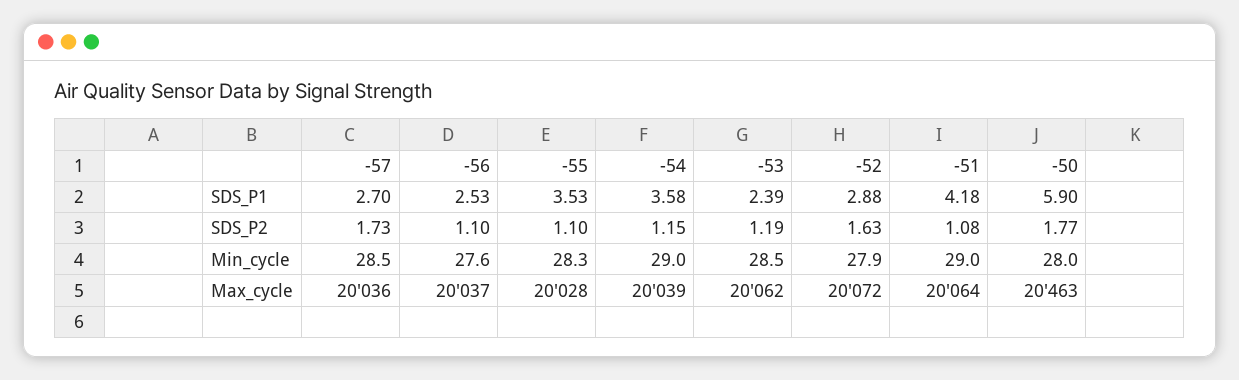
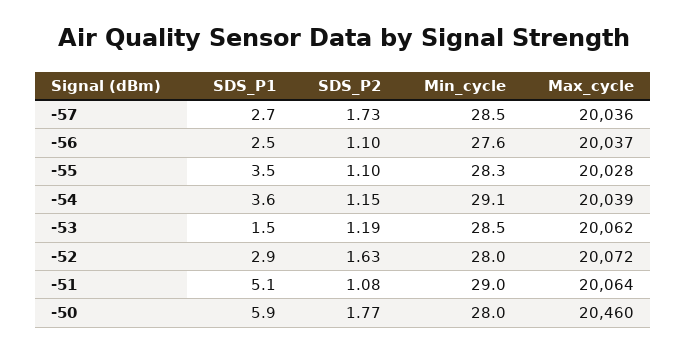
-53, SDS_P1: 2.39 -> 1.5
-51, SDS_P1: 4.18 -> 5.1
-54, Min_cycle: 29 -> 29.1
-52, Min_cycle: 27.9 -> 28
-50, Max_cycle: 20463 -> 20460

